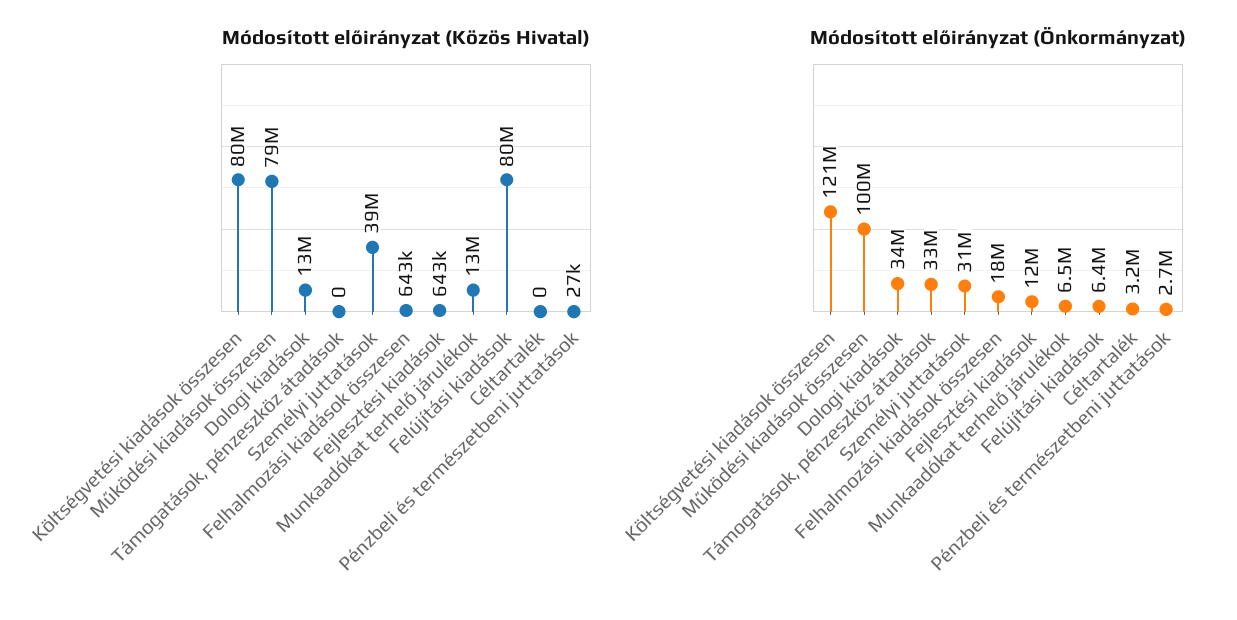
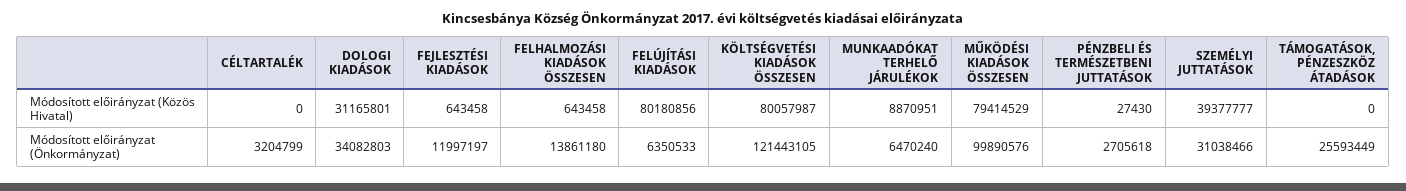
Módosított előirányzat (Közös Hivatal), Dologi kiadások: 13000000 -> 31165801
Módosított előirányzat (Közös Hivatal), Munkaadókat terhelő járulékok: 13000000 -> 8870951
Módosított előirányzat (Önkormányzat), Támogatások, pénzeszköz átadások: 33000000 -> 25593449
Módosított előirányzat (Önkormányzat), Felhalmozási kiadások összesen: 18000000 -> 13861180

